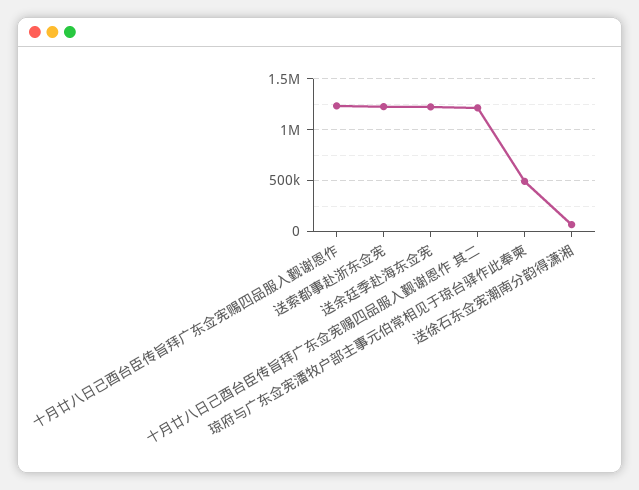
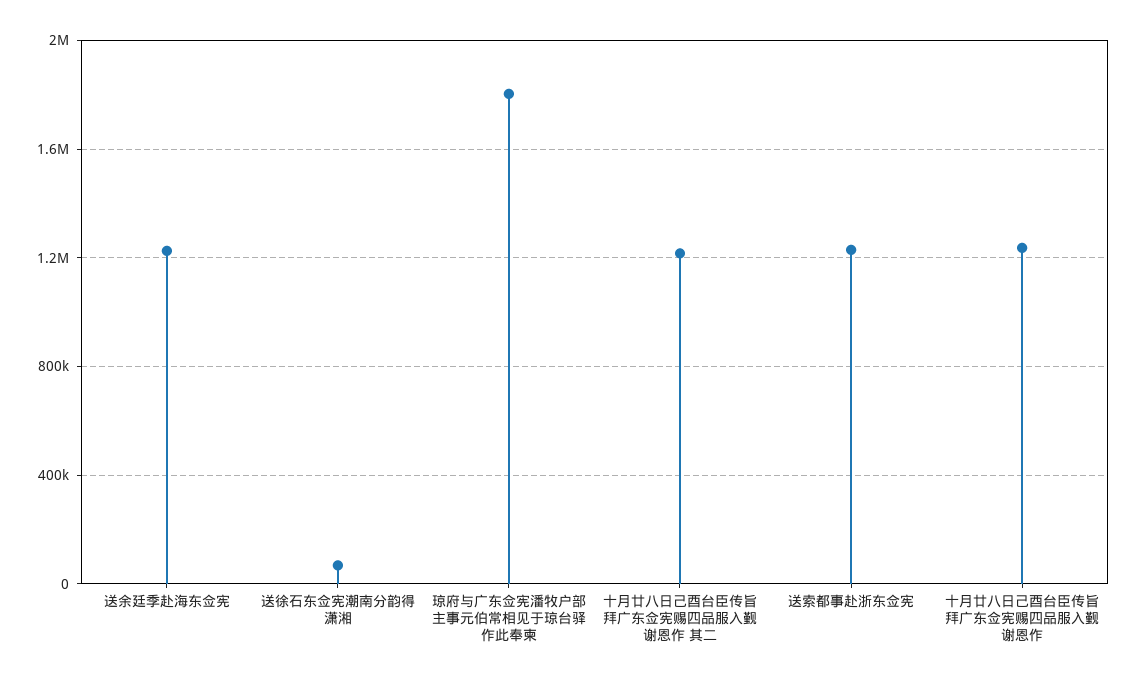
琼府与广东佥宪潘牧户部主事元伯常相见于琼台驿作此奉柬: 500000 -> 1800000

